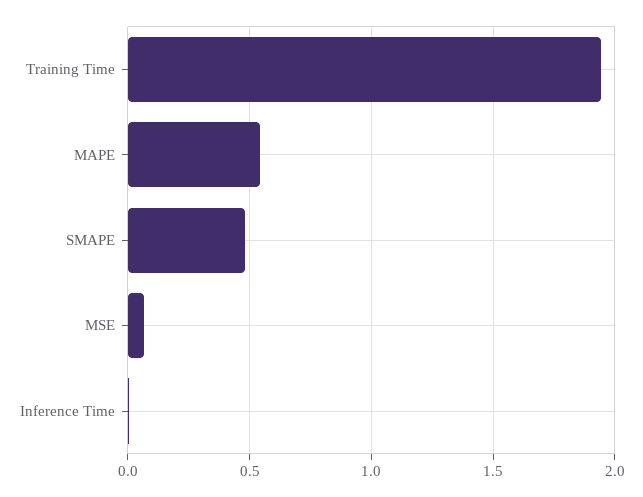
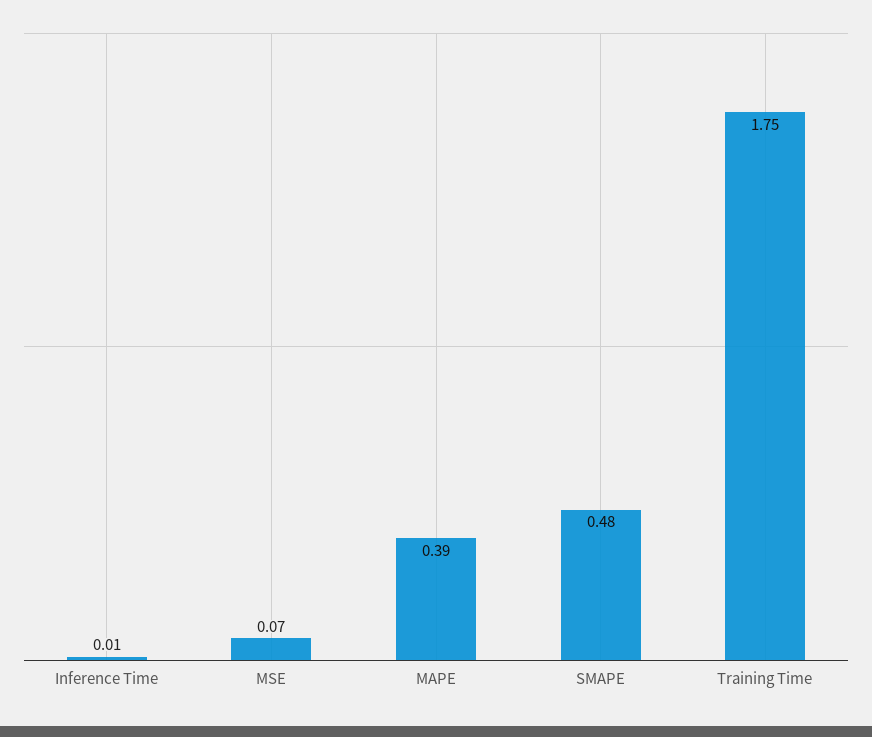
Training Time: 1.95 -> 1.75
MAPE: 0.55 -> 0.39

